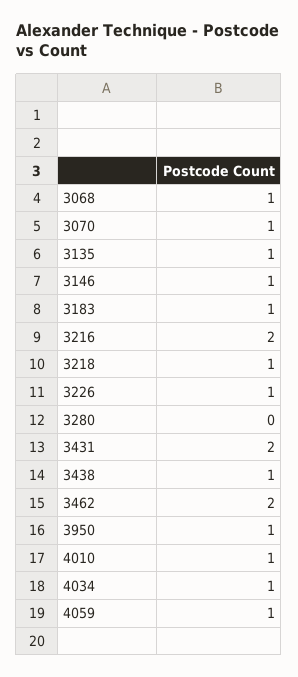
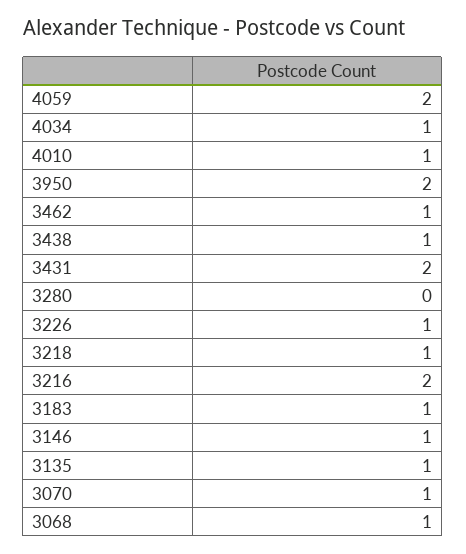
3462: 2 -> 1
3950: 1 -> 2
4059: 1 -> 2

